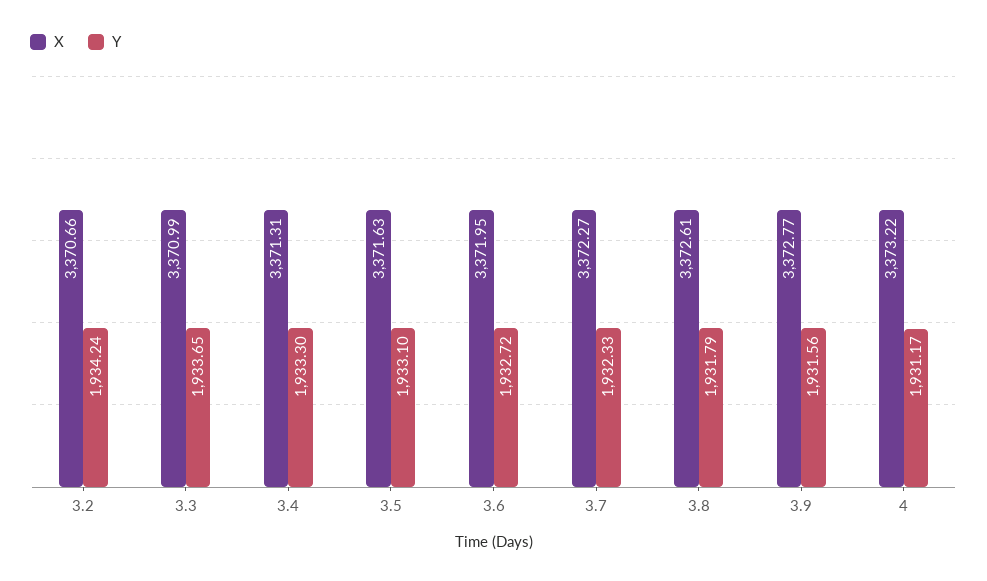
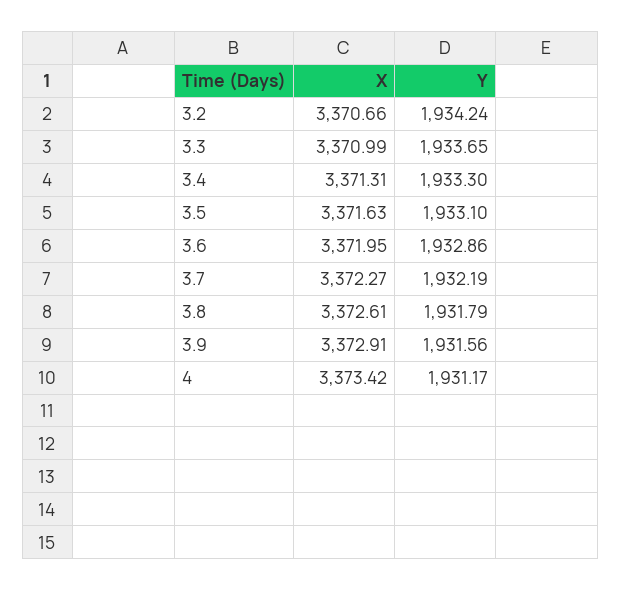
Y, 3.6: 1932.72 -> 1932.86
Y, 3.7: 1932.33 -> 1932.19
X, 3.9: 3372.77 -> 3372.91
X, 4: 3373.22 -> 3373.42

